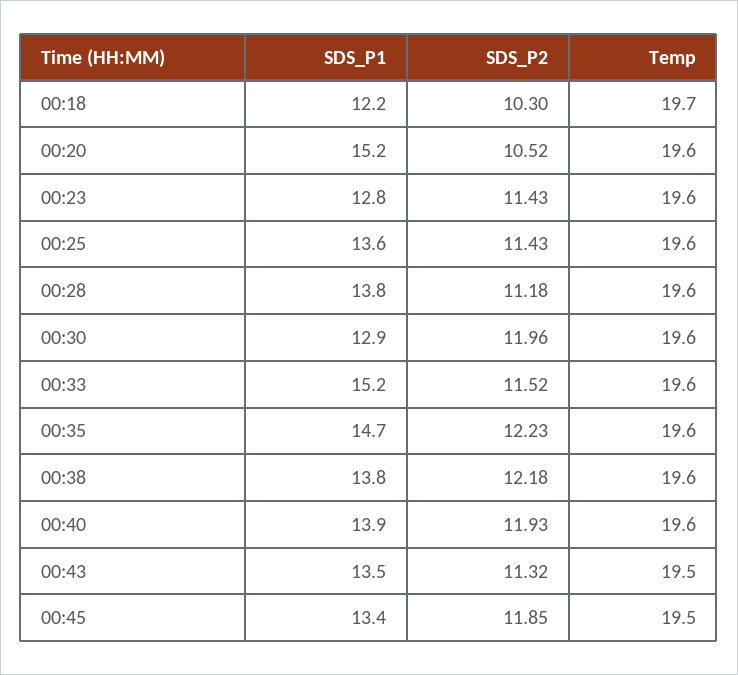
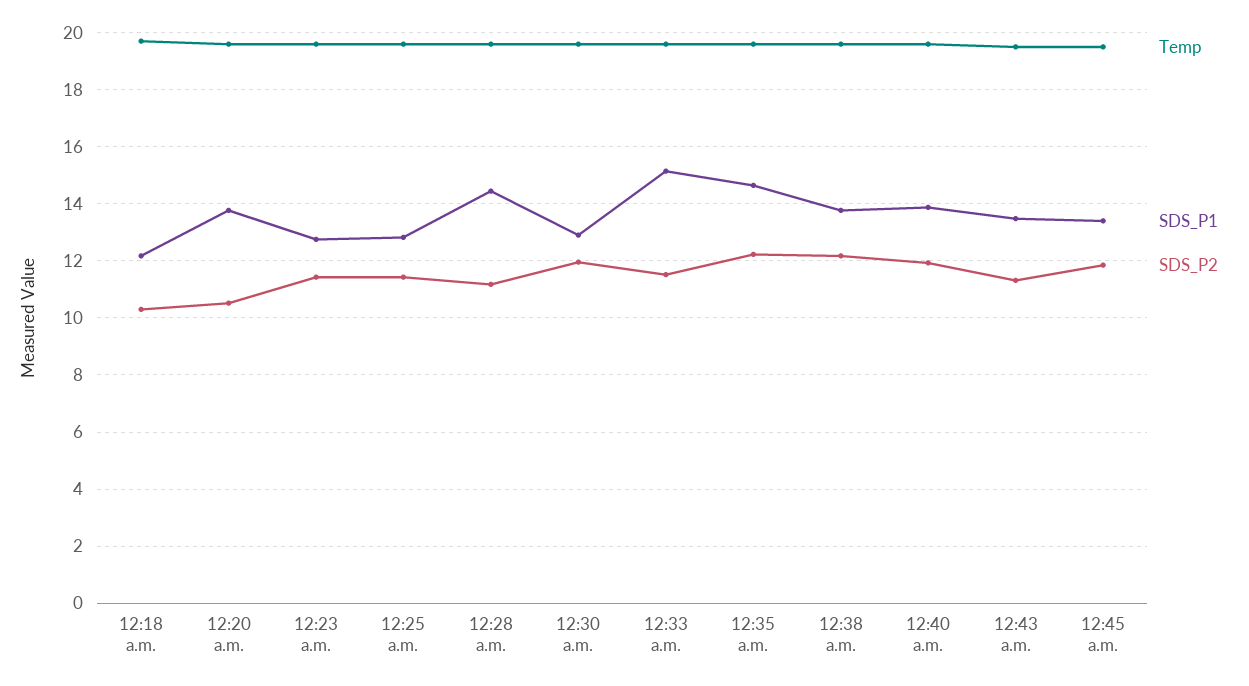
SDS_P1, 00:20: 15.2 -> 13.75
SDS_P1, 00:25: 13.6 -> 12.75
SDS_P1, 00:28: 13.8 -> 14.5

